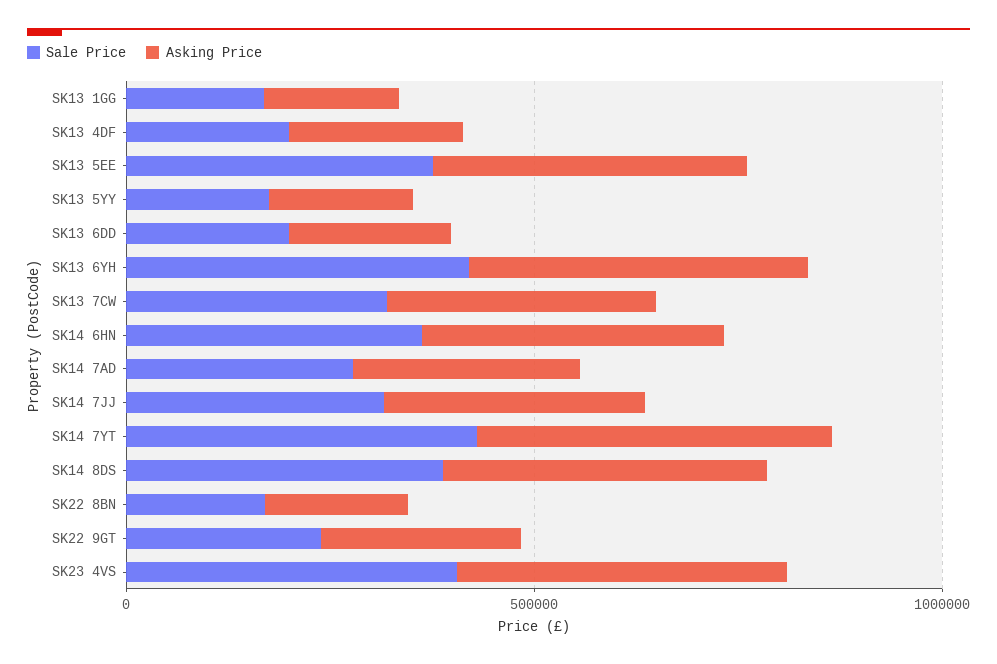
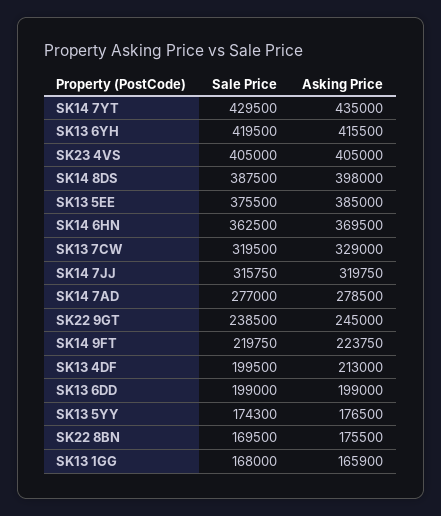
Sale Price, SK14 9FT: none -> 219750
Asking Price, SK14 9FT: none -> 223750

